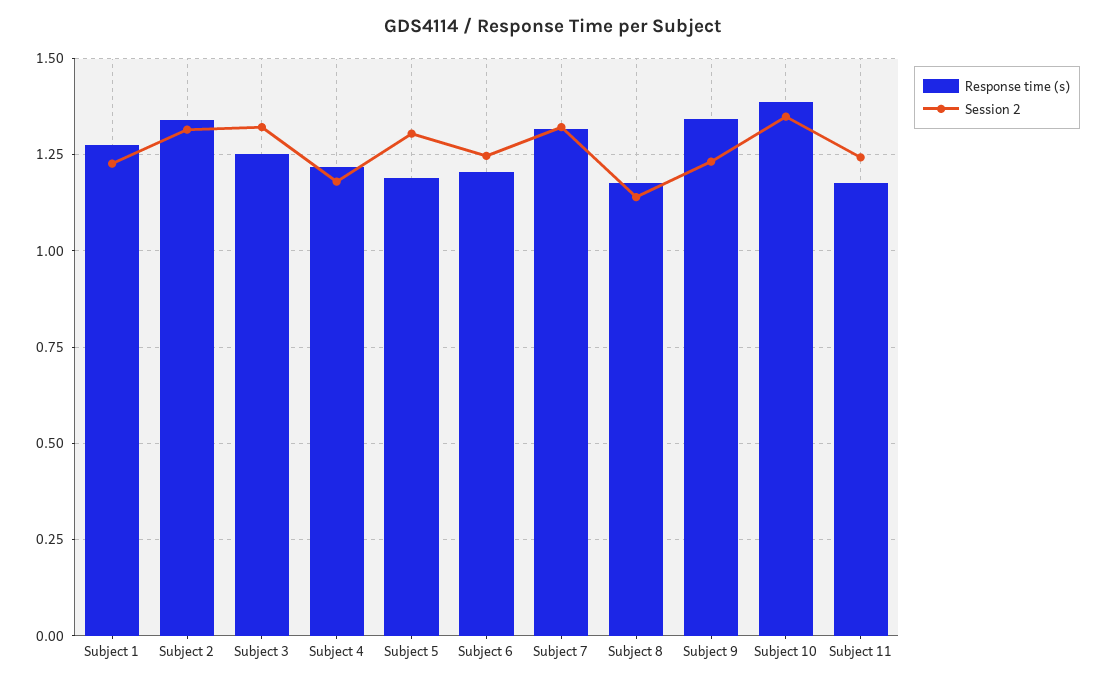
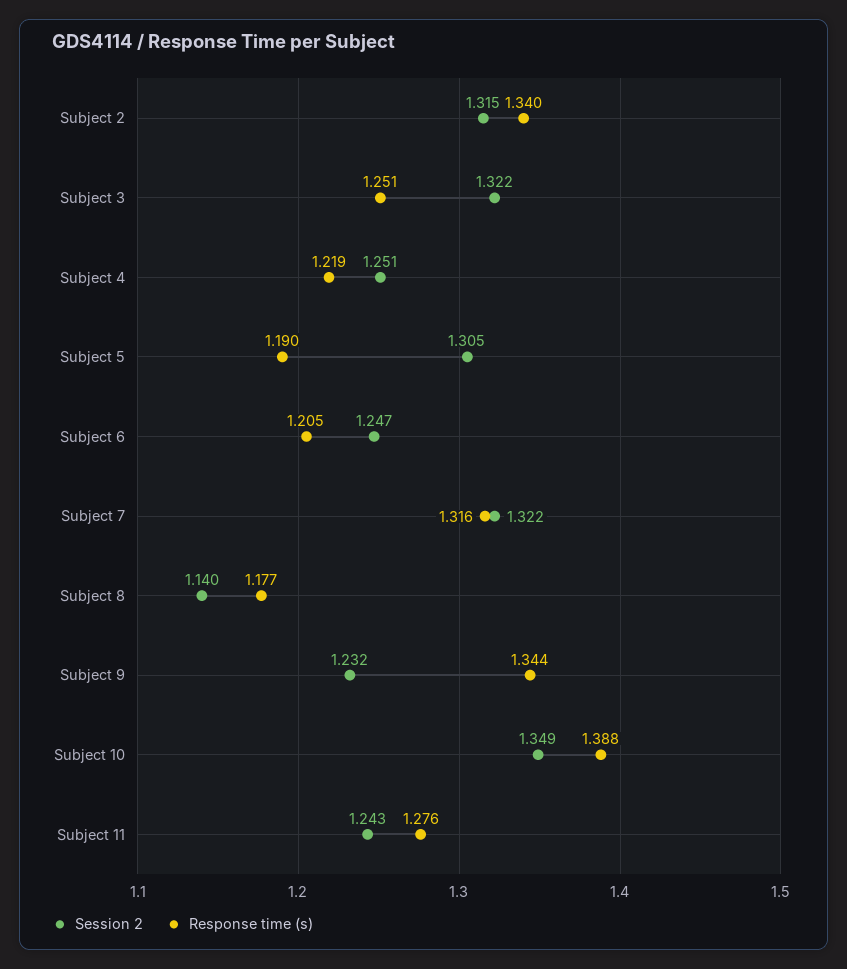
Response time (s), Subject 1: 1.275 -> none
Session 2, Subject 1: 1.225 -> none
Session 2, Subject 4: 1.175 -> 1.251
Response time (s), Subject 11: 1.175 -> 1.276

